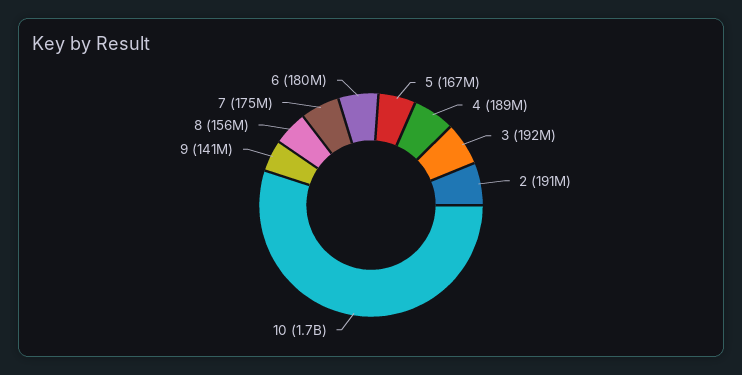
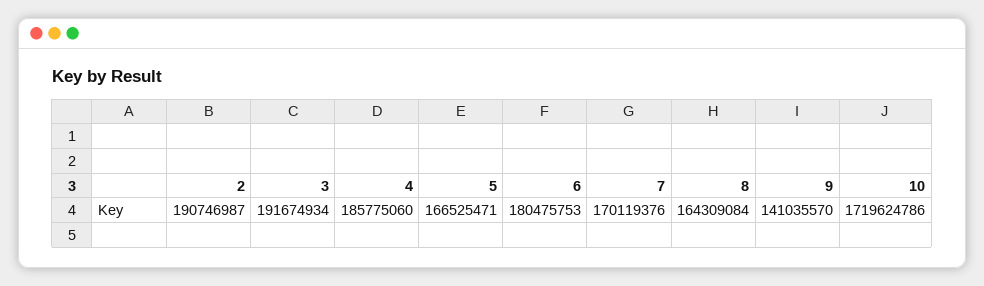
4: 189000000 -> 185775060
8: 156000000 -> 164309084
7: 175000000 -> 170119376

